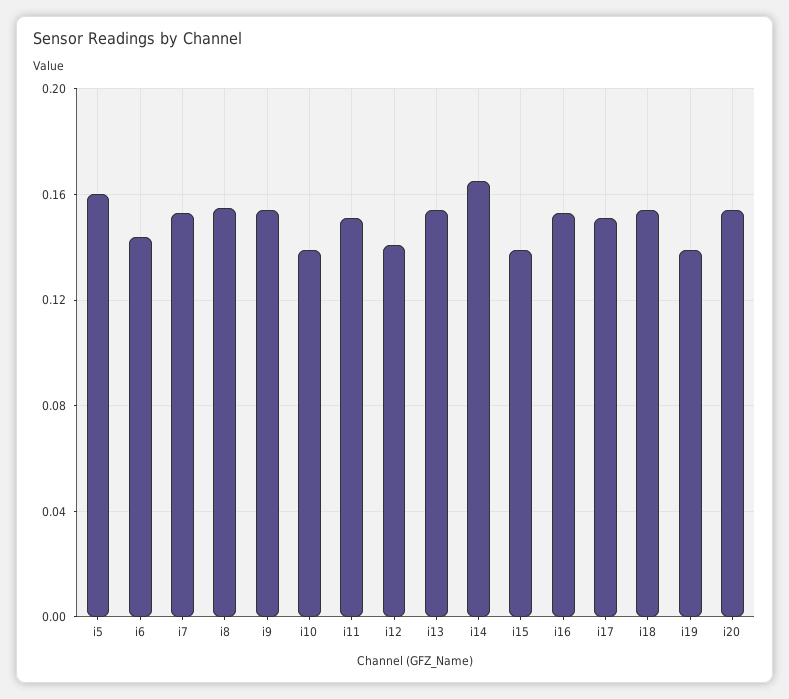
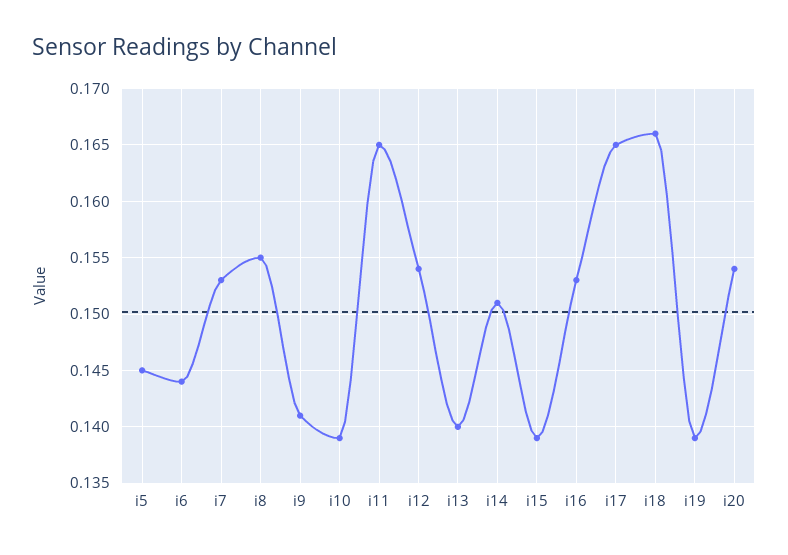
i5: 0.16 -> 0.145
i9: 0.155 -> 0.141
i11: 0.15 -> 0.165
i12: 0.14 -> 0.154
i13: 0.155 -> 0.14
i14: 0.165 -> 0.151
i17: 0.15 -> 0.165
i18: 0.155 -> 0.166

